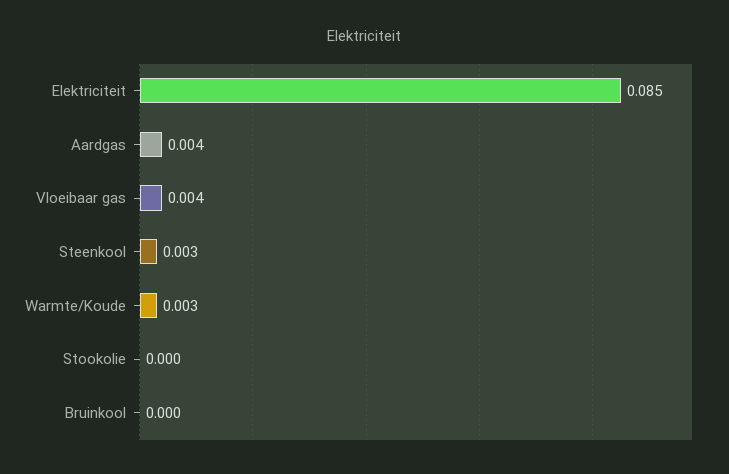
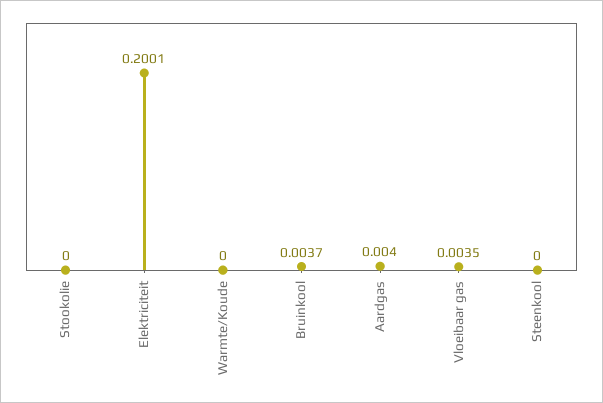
Elektriciteit: 0.085 -> 0.2001
Steenkool: 0.003 -> 0
Warmte/Koude: 0.003 -> 0
Bruinkool: 0 -> 0.0037

